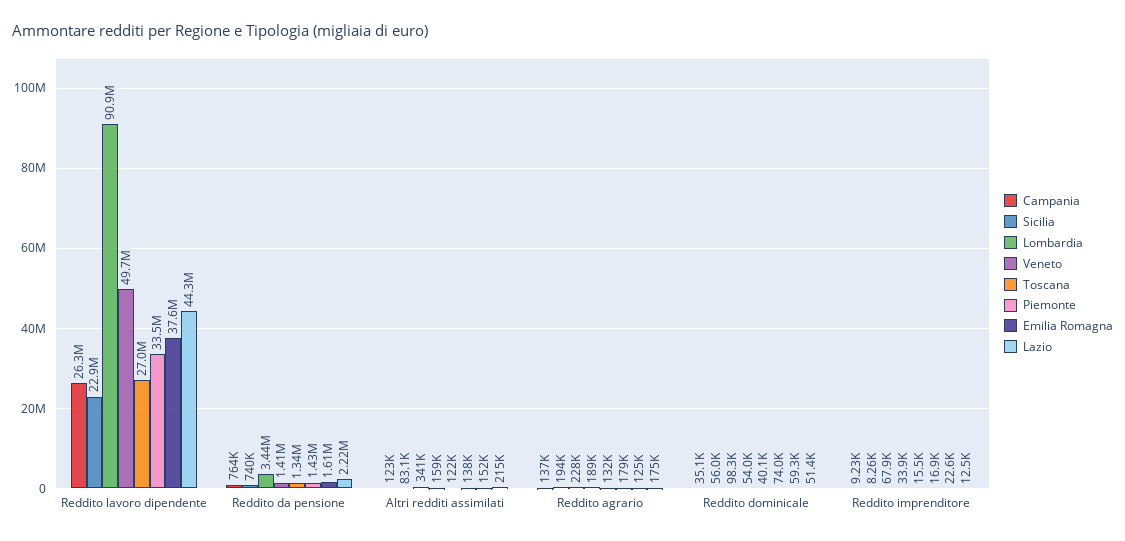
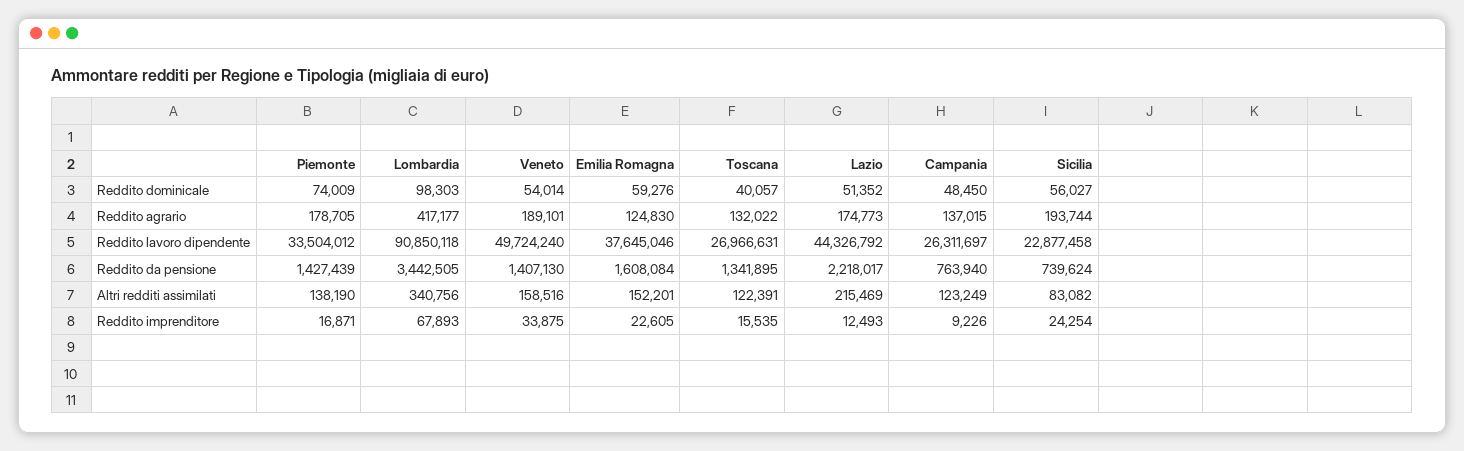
Lombardia, Reddito agrario: 228000 -> 417177
Campania, Reddito dominicale: 35100 -> 48450
Sicilia, Reddito imprenditore: 8260 -> 24254

